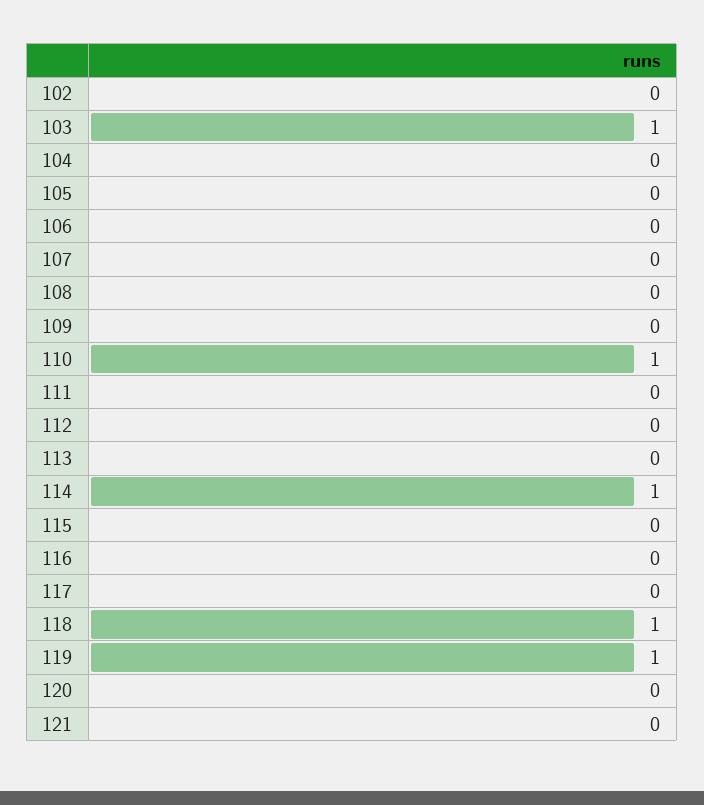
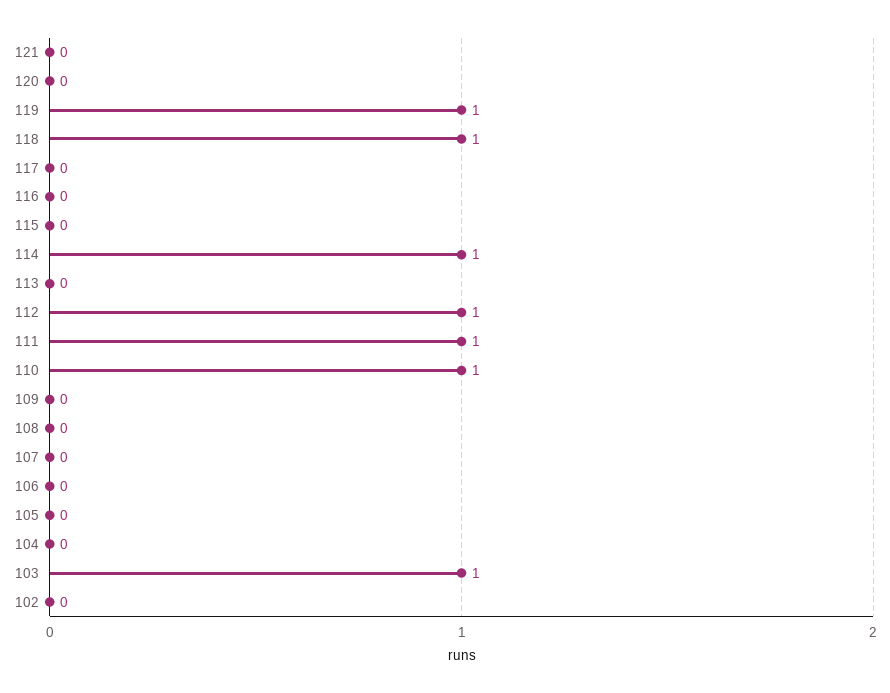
111: 0 -> 1
112: 0 -> 1

